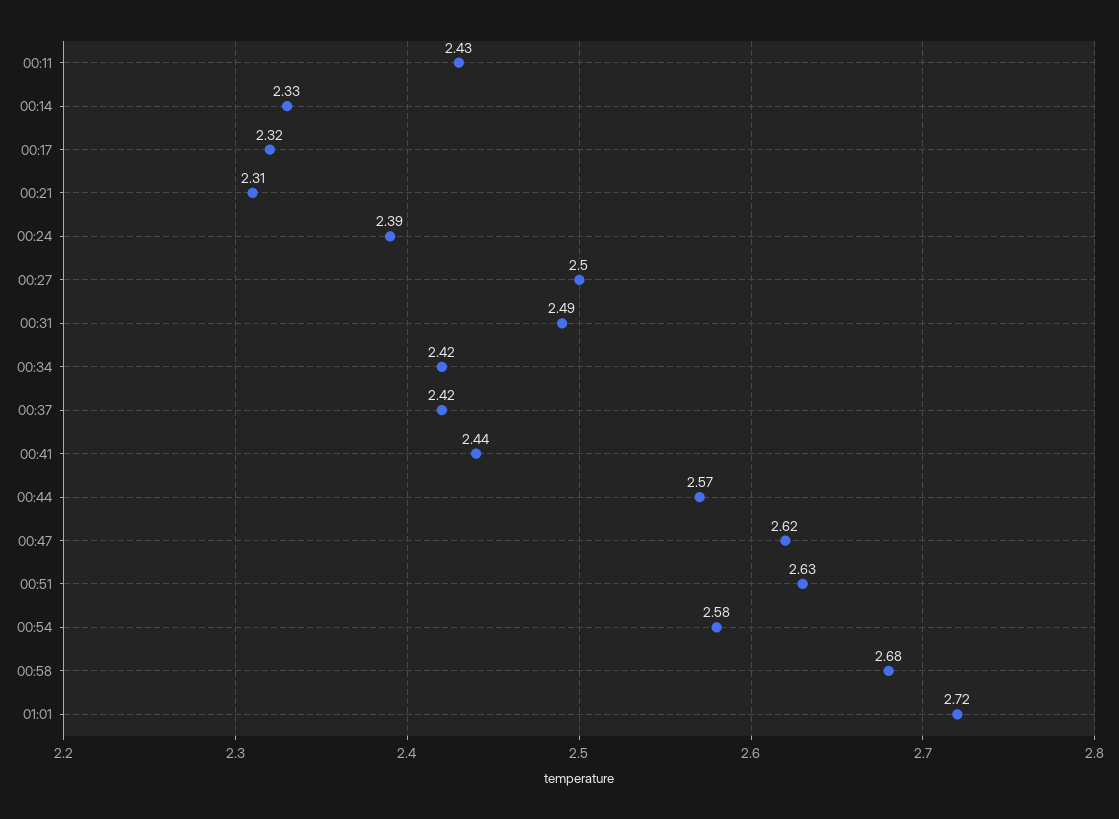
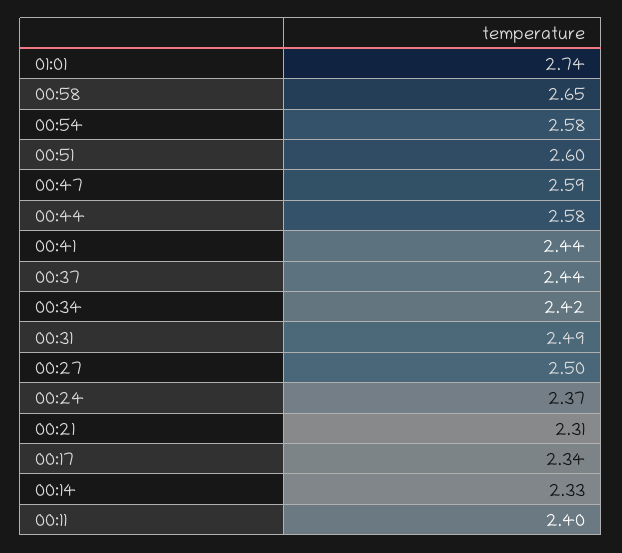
00:11: 2.43 -> 2.4
00:17: 2.32 -> 2.34
00:24: 2.39 -> 2.37
00:37: 2.42 -> 2.44
00:44: 2.57 -> 2.58
00:47: 2.62 -> 2.59
00:51: 2.63 -> 2.6
00:58: 2.68 -> 2.65
01:01: 2.72 -> 2.74

